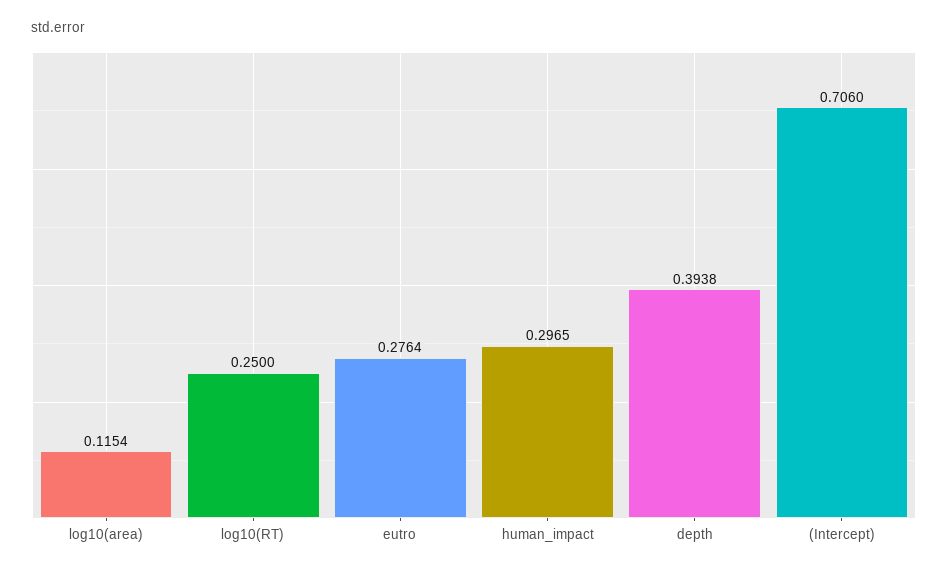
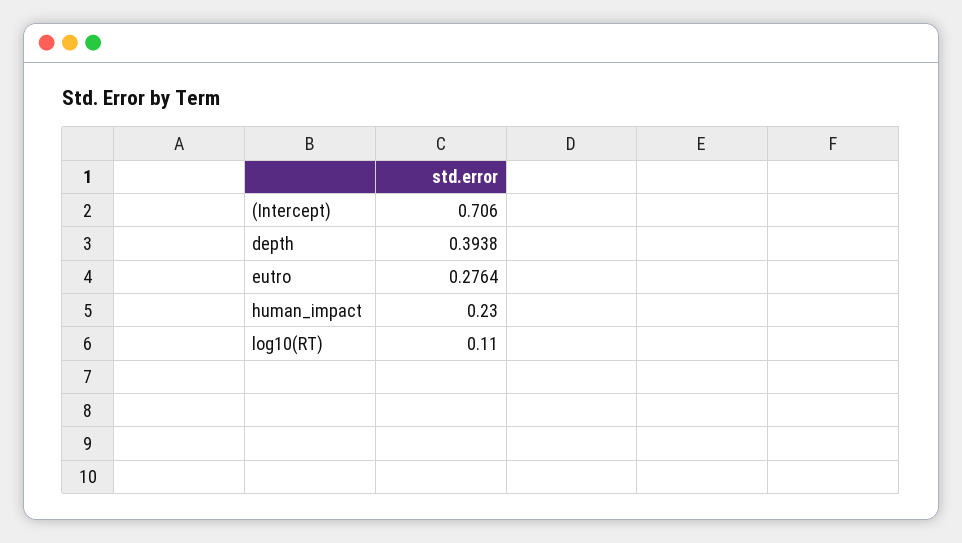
log10(area): 0.1154 -> none
log10(RT): 0.25 -> 0.11
human_impact: 0.2965 -> 0.23

